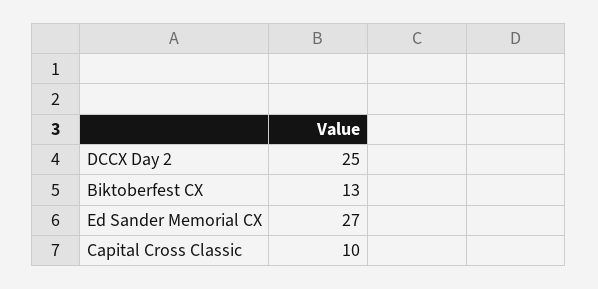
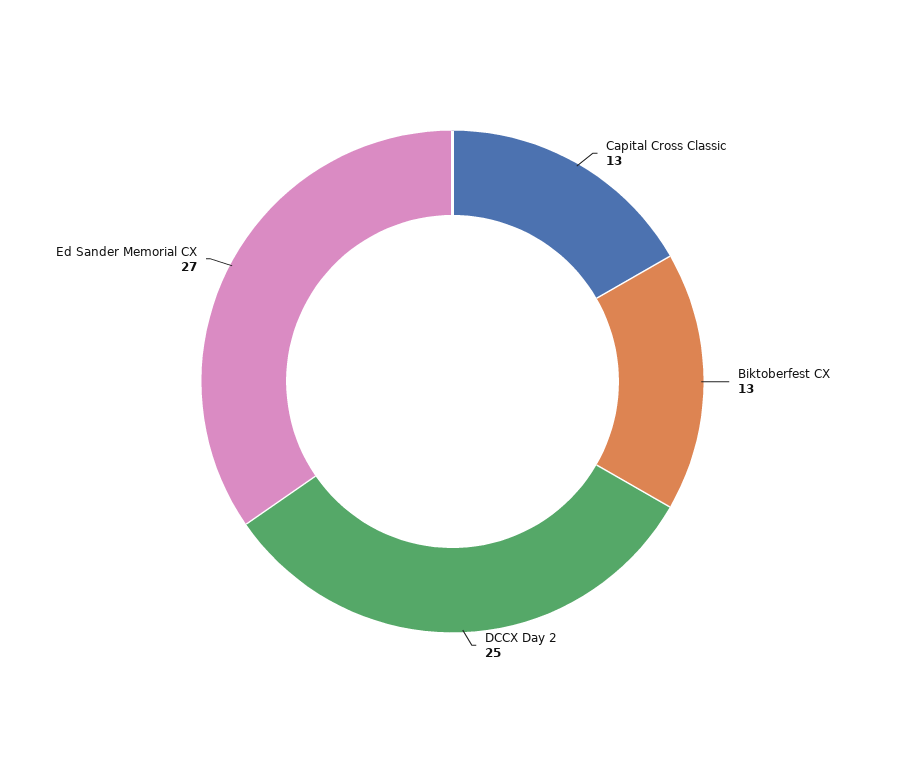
Capital Cross Classic: 10 -> 13

